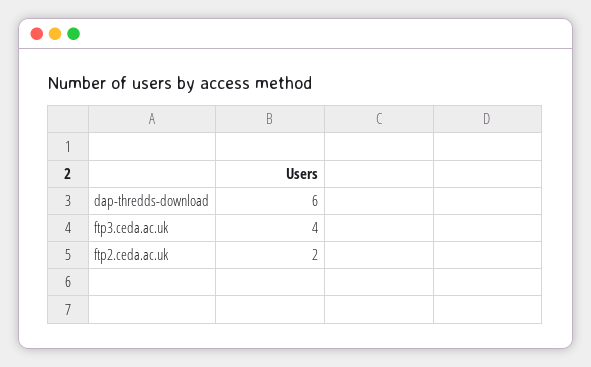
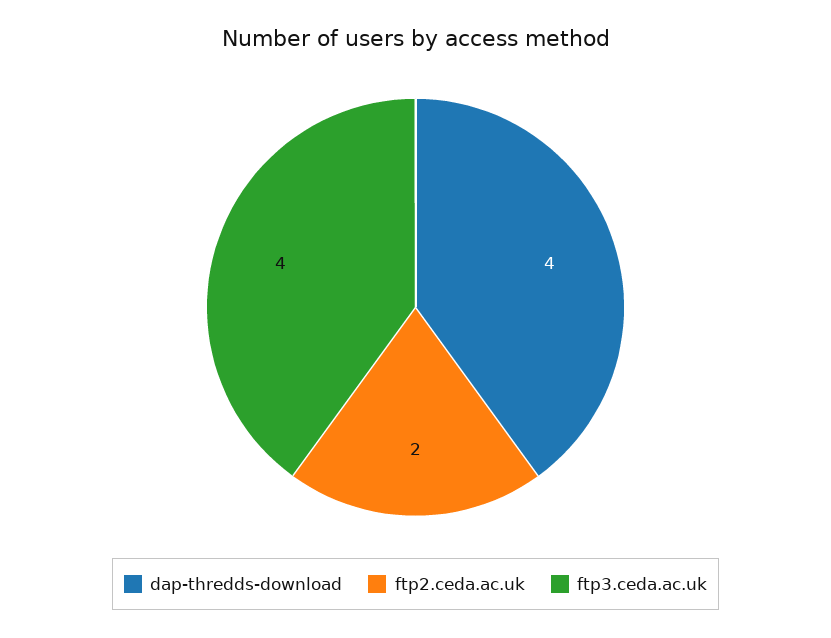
dap-thredds-download: 6 -> 4

